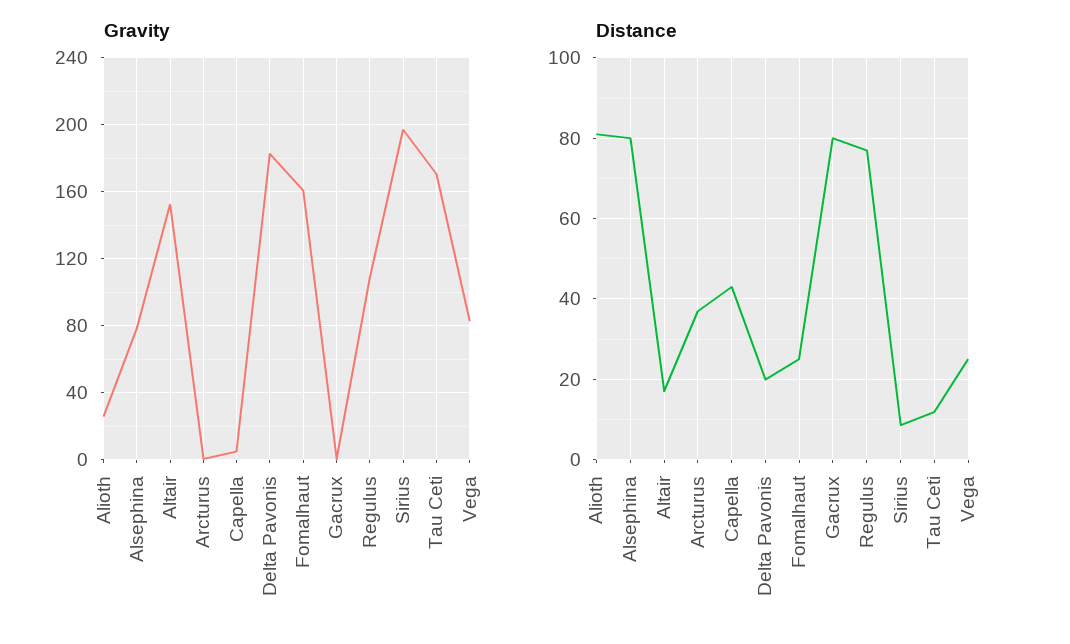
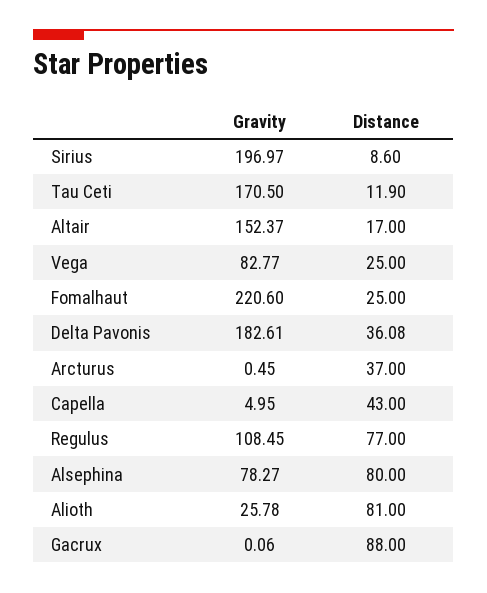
Gravity, Fomalhaut: 160 -> 220.6
Distance, Delta Pavonis: 20 -> 36.08
Distance, Gacrux: 80 -> 88

